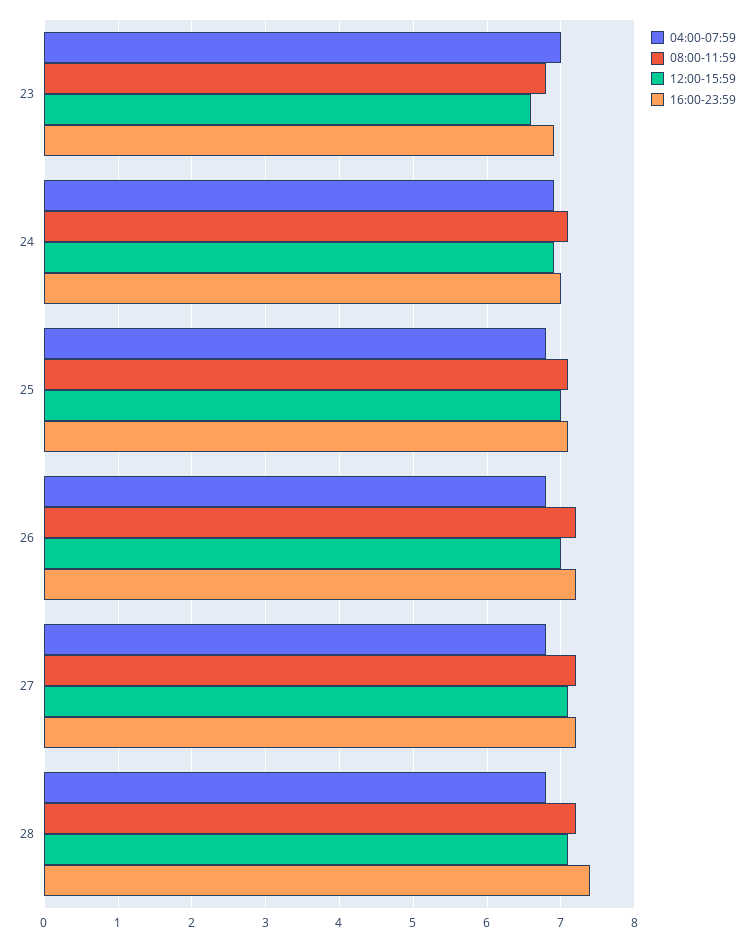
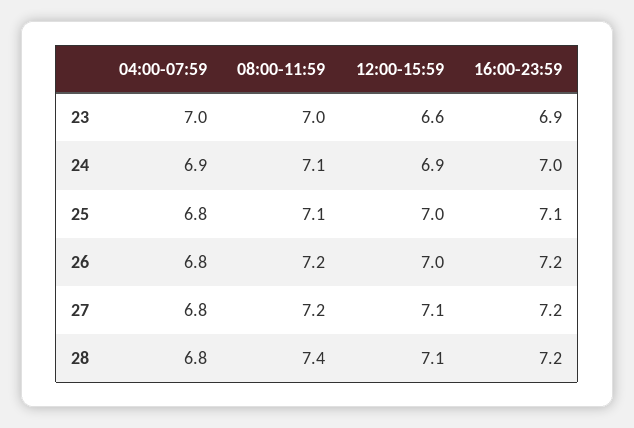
08:00-11:59, 23: 6.8 -> 7
08:00-11:59, 28: 7.2 -> 7.4
16:00-23:59, 28: 7.4 -> 7.2

